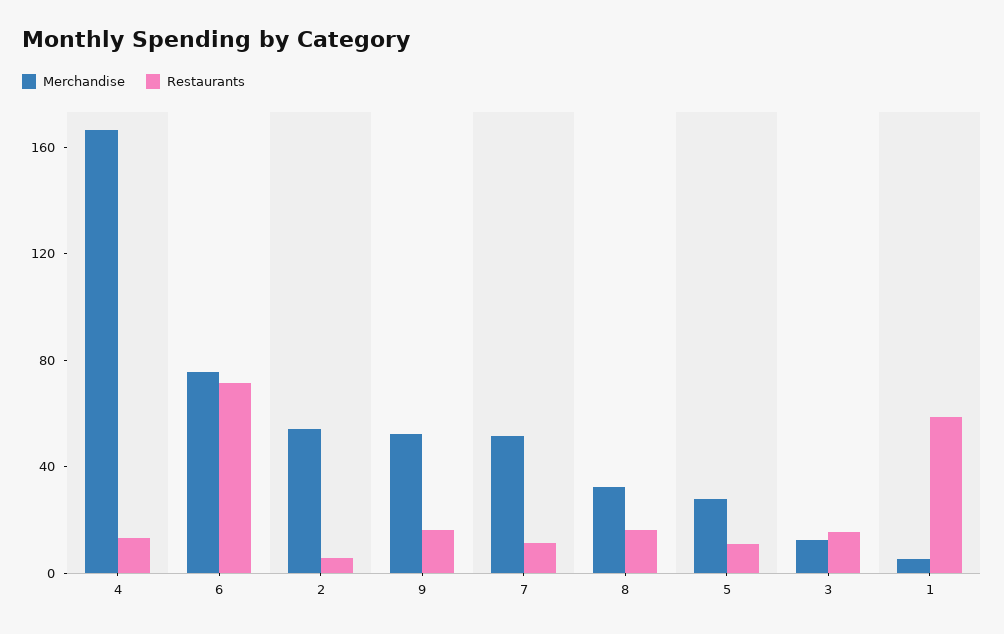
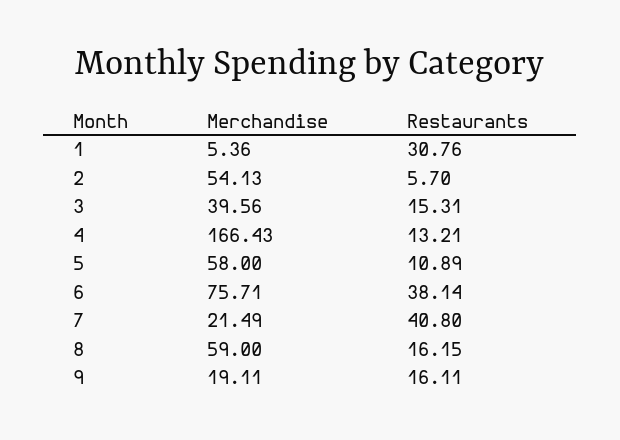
Restaurants, 6: 70 -> 38.14
Merchandise, 9: 50 -> 19.11
Merchandise, 7: 50 -> 21.49
Restaurants, 7: 10 -> 40.8
Merchandise, 8: 30 -> 59
Merchandise, 5: 30 -> 58
Merchandise, 3: 10 -> 39.56
Restaurants, 1: 60 -> 30.76

